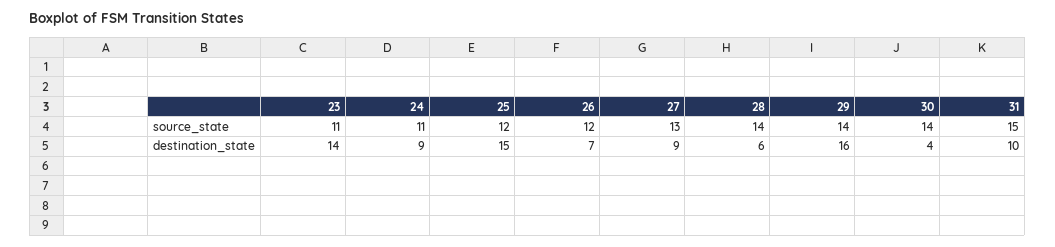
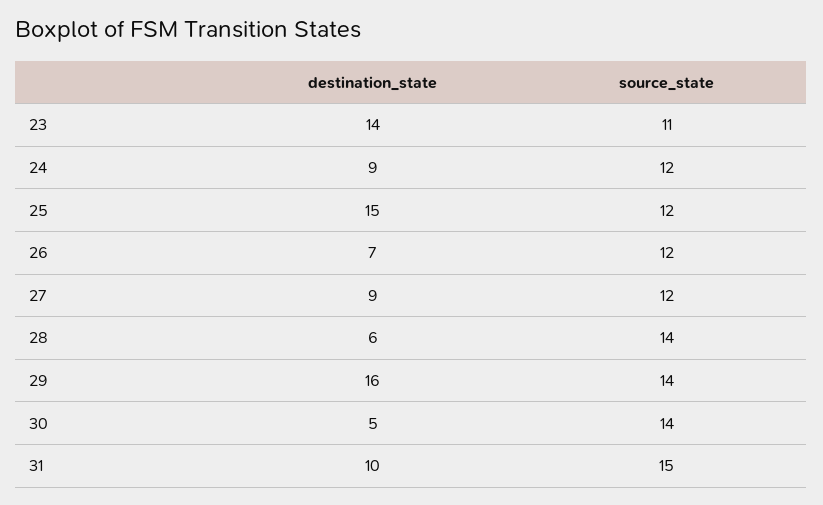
24, source_state: 11 -> 12
27, source_state: 13 -> 12
30, destination_state: 4 -> 5

